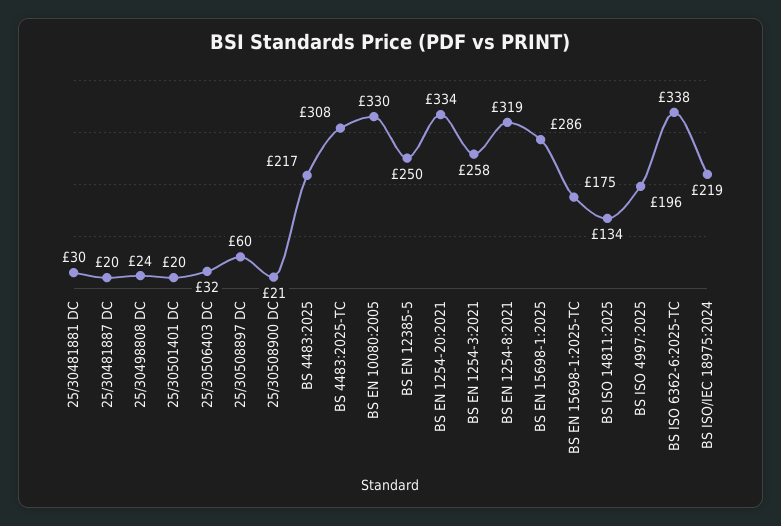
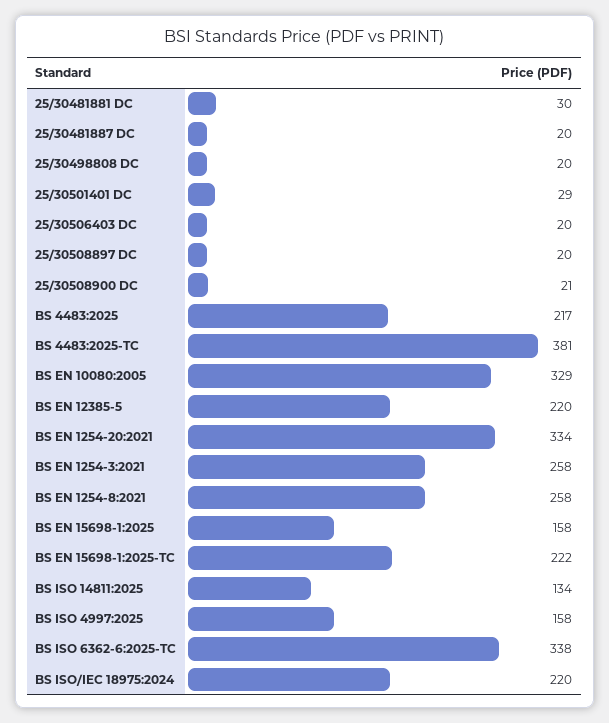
25/30498808 DC: 24 -> 20
25/30501401 DC: 20 -> 29
25/30506403 DC: 32 -> 20
25/30508897 DC: 60 -> 20
BS 4483:2025-TC: 308 -> 381
BS EN 10080:2005: 330 -> 329
BS EN 12385-5: 250 -> 220
BS EN 1254-8:2021: 319 -> 258
BS EN 15698-1:2025: 286 -> 158
BS EN 15698-1:2025-TC: 175 -> 222
BS ISO 4997:2025: 196 -> 158
BS ISO/IEC 18975:2024: 219 -> 220

